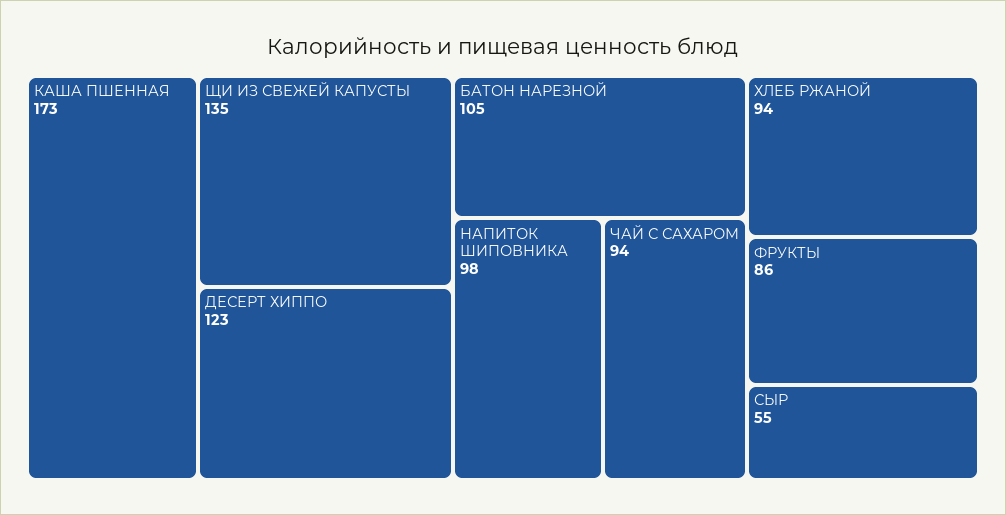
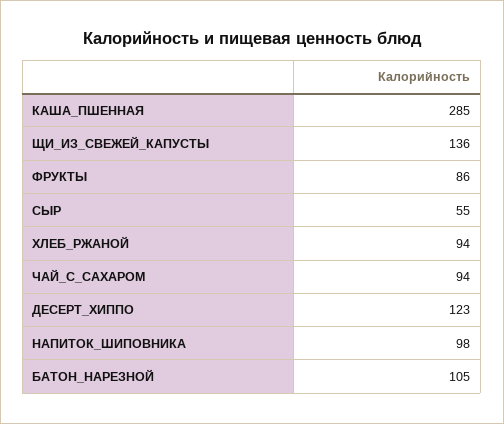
КАША ПШЕННАЯ: 173 -> 285
ЩИ ИЗ СВЕЖЕЙ КАПУСТЫ: 135 -> 136

